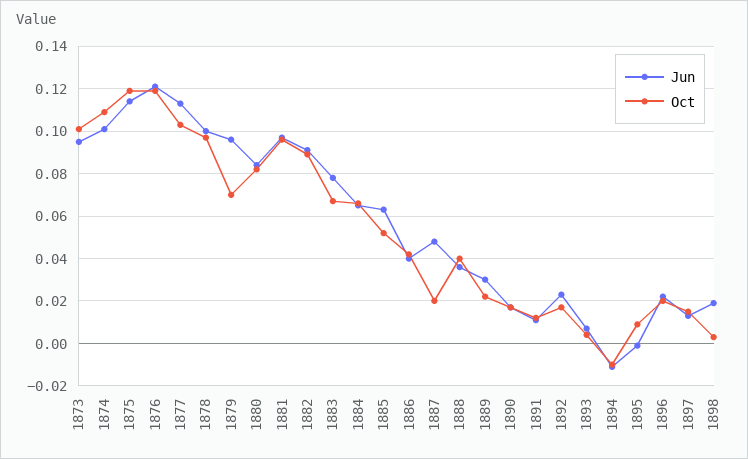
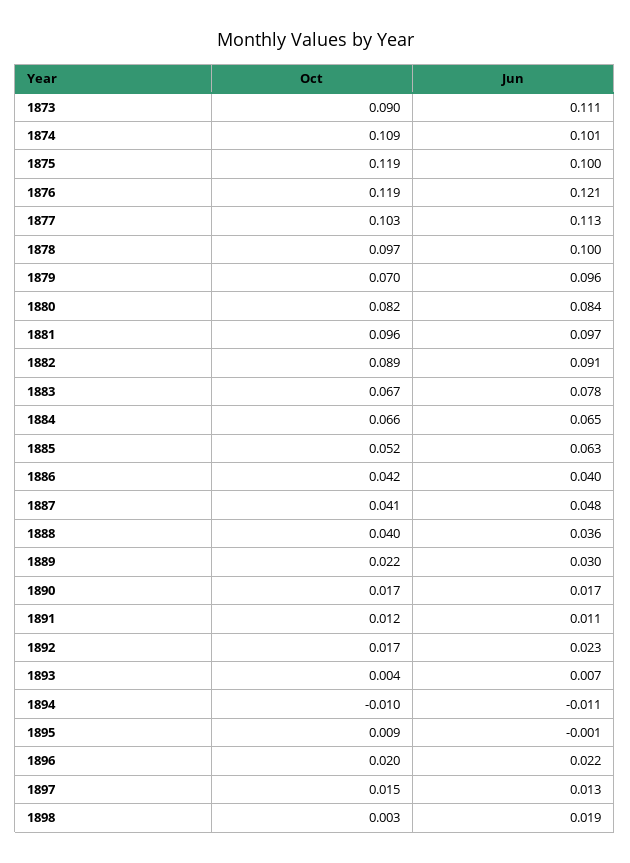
Jun, 1873: 0.095 -> 0.111
Oct, 1873: 0.1 -> 0.09
Jun, 1875: 0.115 -> 0.1
Oct, 1887: 0.02 -> 0.041

